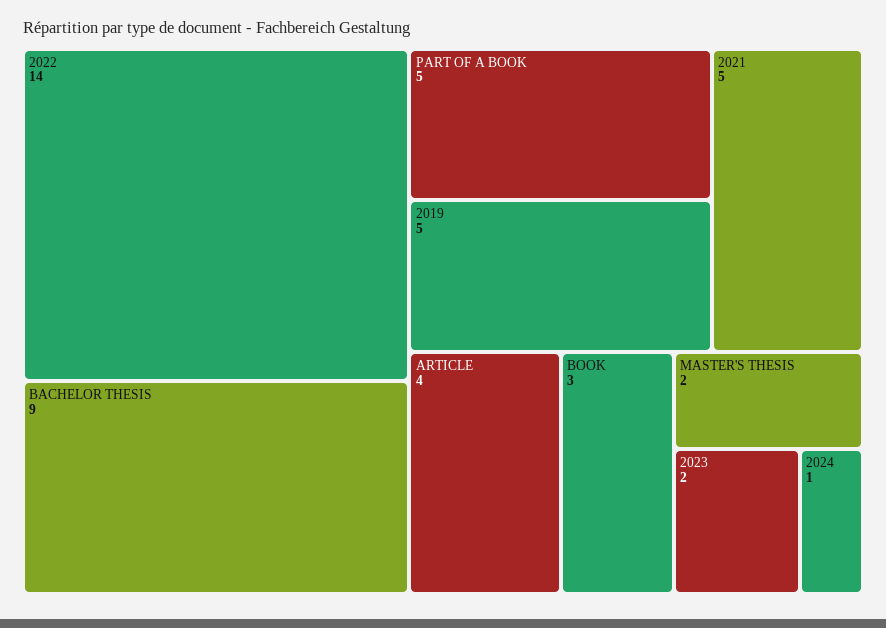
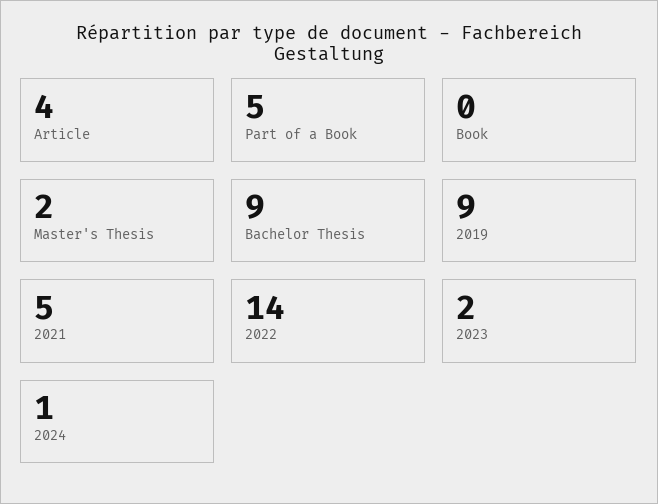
2019: 5 -> 9
BOOK: 3 -> 0

